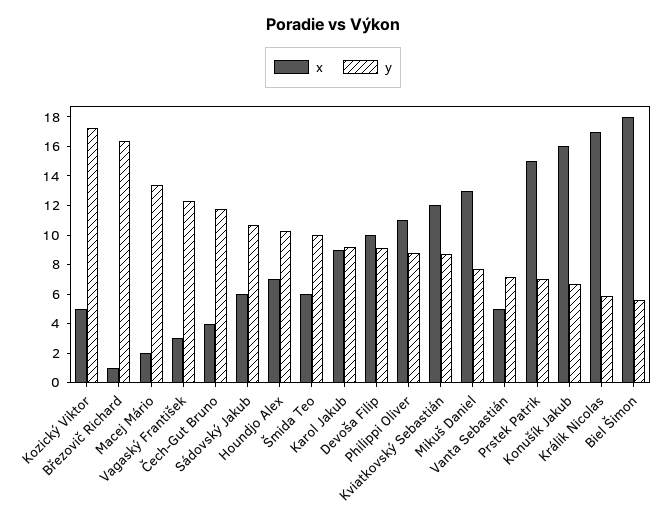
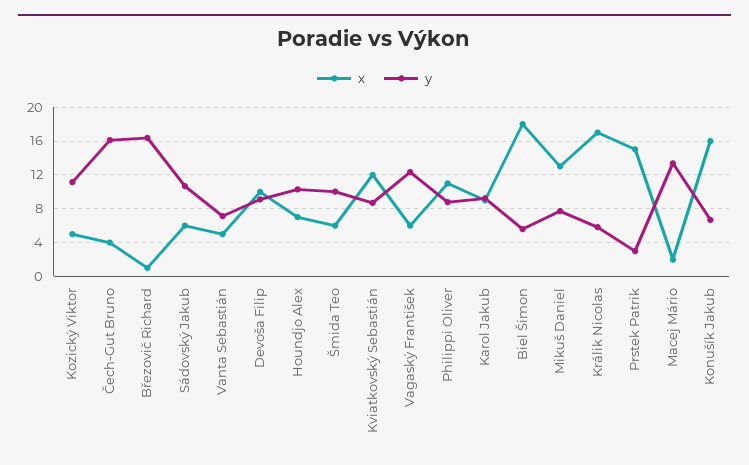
y, Kozický Viktor: 17 -> 11
x, Vagaský František: 3 -> 6
y, Čech-Gut Bruno: 12 -> 16
y, Prstek Patrik: 7 -> 3

